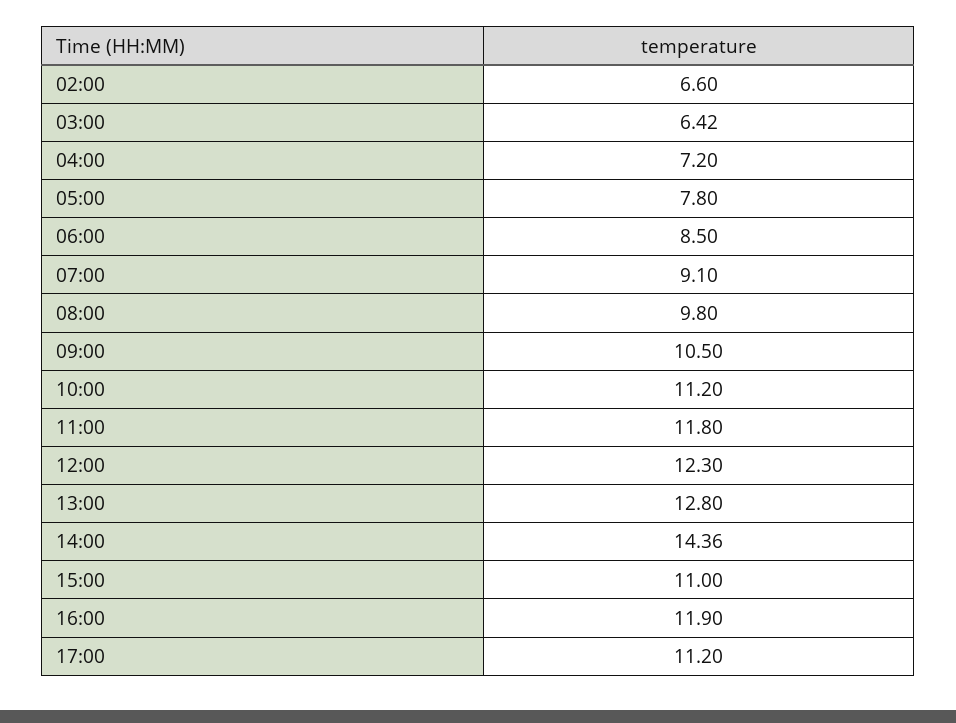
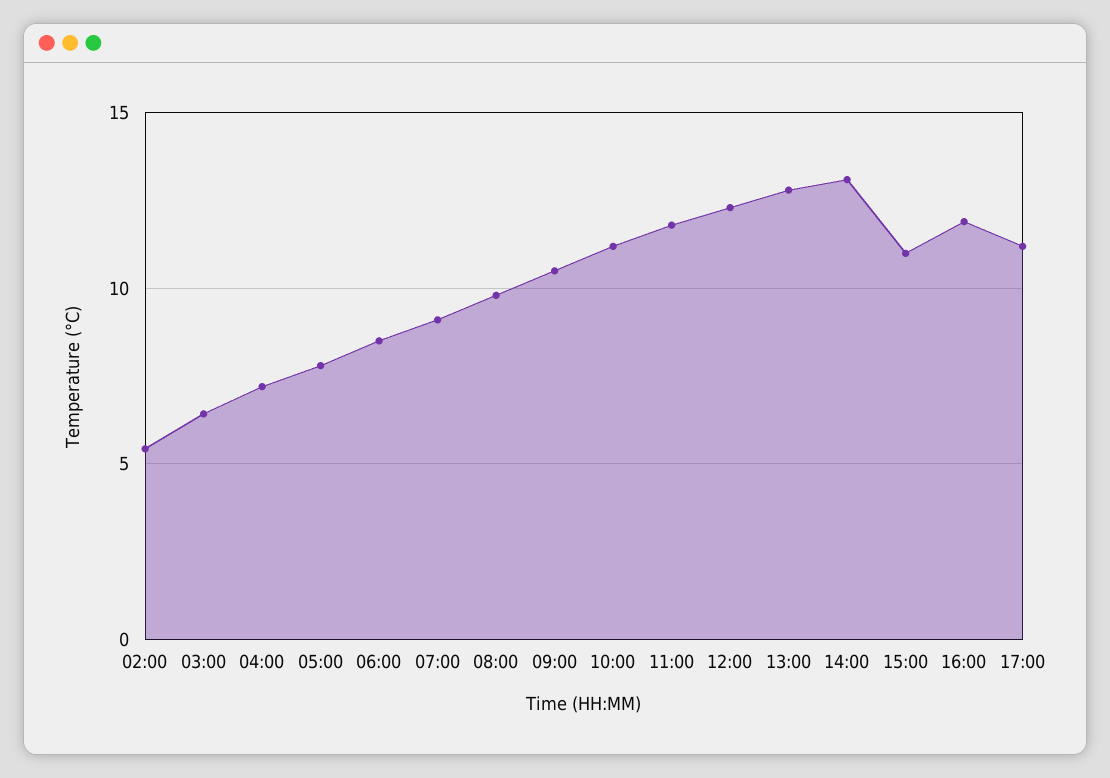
02:00: 6.6 -> 5.5
14:00: 14.36 -> 13

